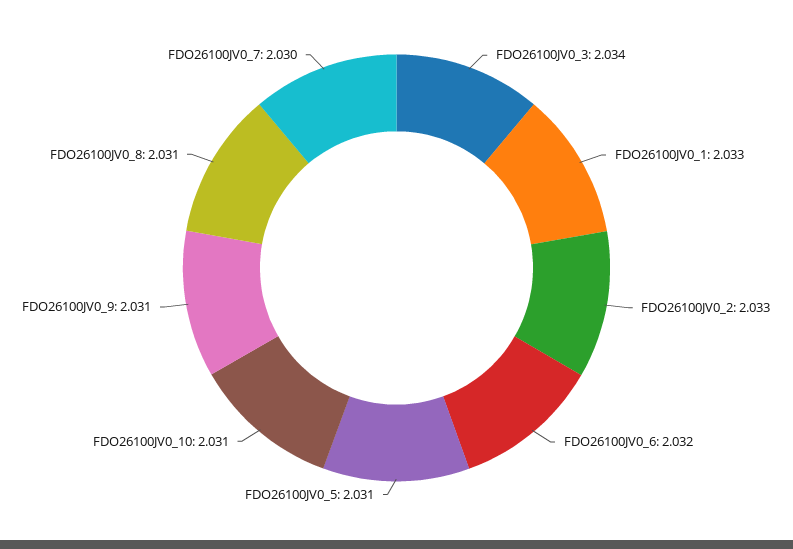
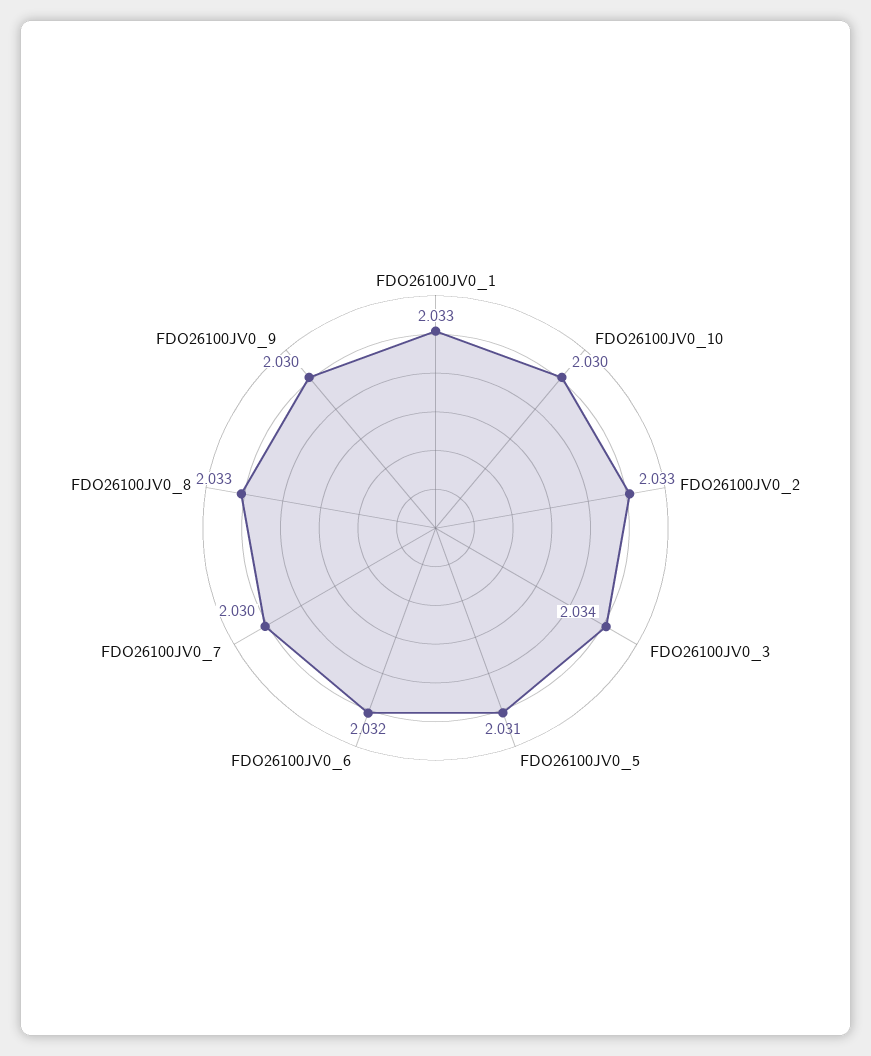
FDO26100JV0_10: 2.031 -> 2.03
FDO26100JV0_9: 2.031 -> 2.03
FDO26100JV0_8: 2.031 -> 2.033

